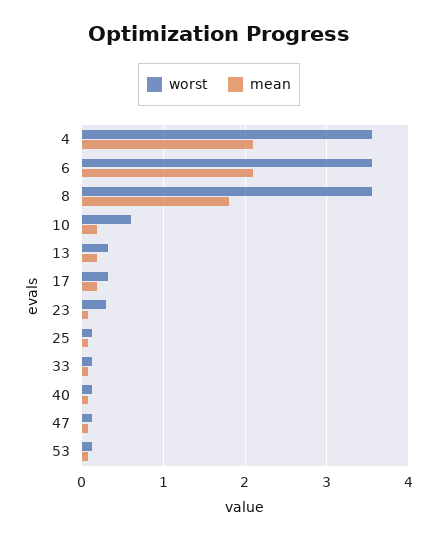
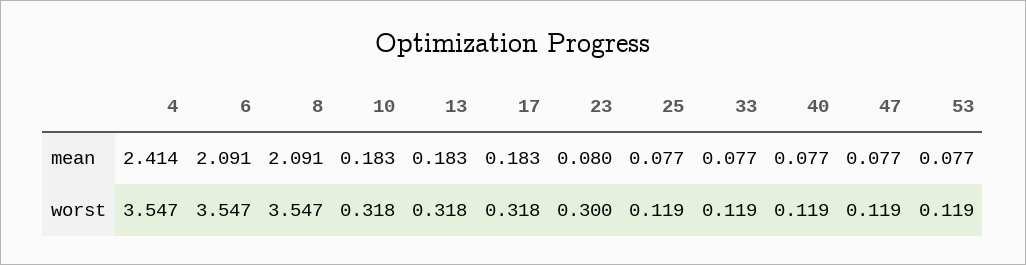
mean, 4: 2.1 -> 2.414
mean, 8: 1.8 -> 2.091
worst, 10: 0.6 -> 0.318

